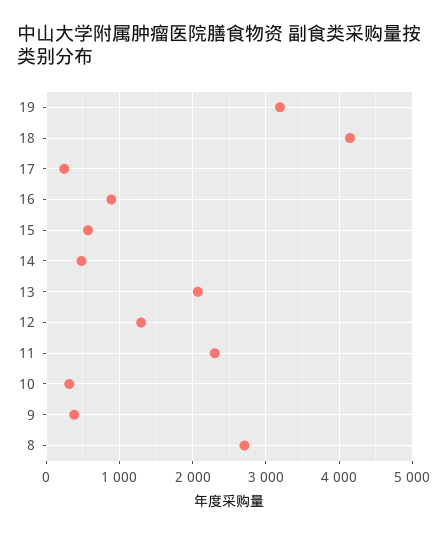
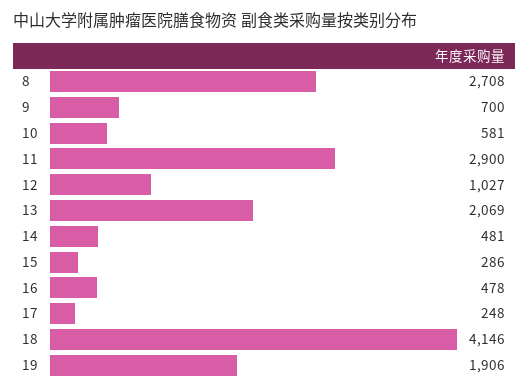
19: 3200 -> 1906
16: 900 -> 478
15: 600 -> 286
12: 1300 -> 1027
11: 2300 -> 2900
10: 300 -> 581
9: 400 -> 700

